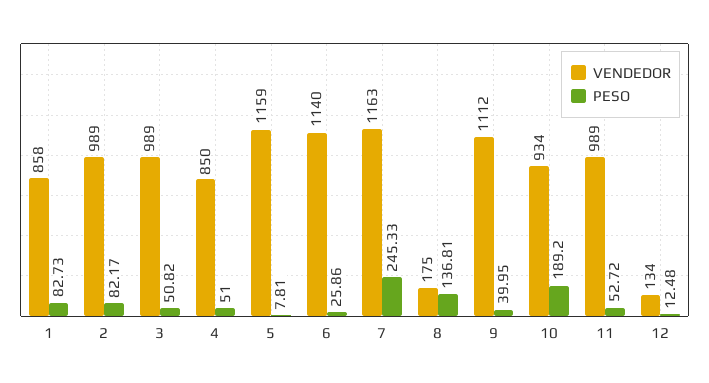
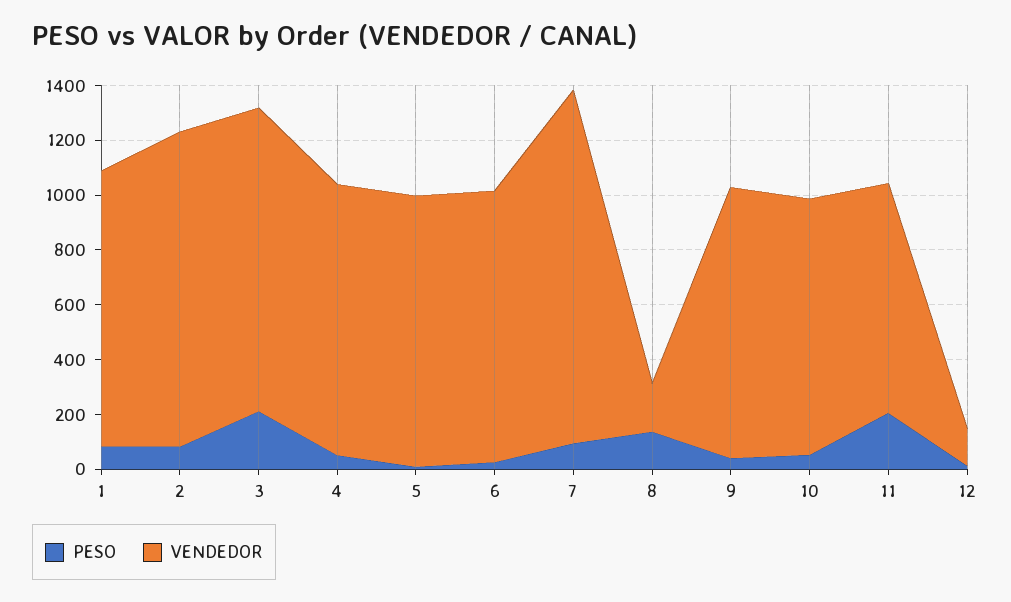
VENDEDOR, 1: 858 -> 1000
VENDEDOR, 2: 989 -> 1150
VENDEDOR, 3: 989 -> 1100
PESO, 3: 50.82 -> 200
VENDEDOR, 4: 850 -> 1000
VENDEDOR, 5: 1159 -> 1000
VENDEDOR, 6: 1140 -> 1000
VENDEDOR, 7: 1163 -> 1300
PESO, 7: 245.33 -> 100
VENDEDOR, 9: 1112 -> 1000
PESO, 10: 189.2 -> 50
VENDEDOR, 11: 989 -> 850
PESO, 11: 52.72 -> 200

